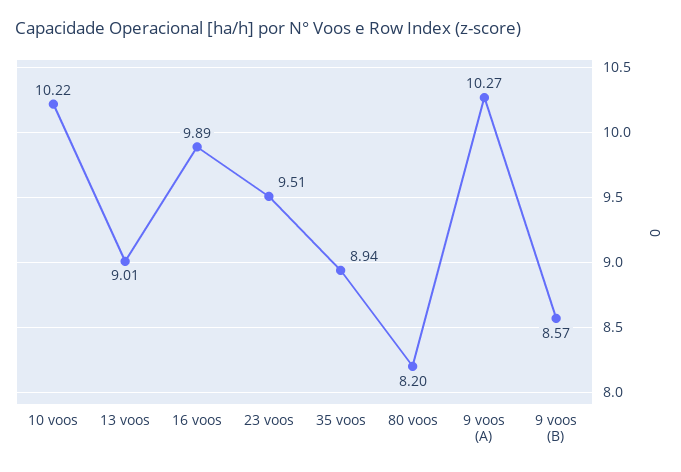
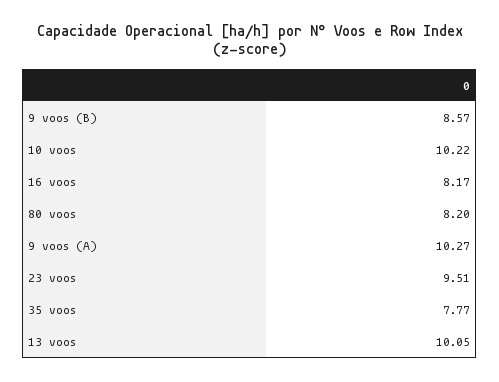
13 voos: 9.01 -> 10.05
16 voos: 9.89 -> 8.17
35 voos: 8.94 -> 7.77

